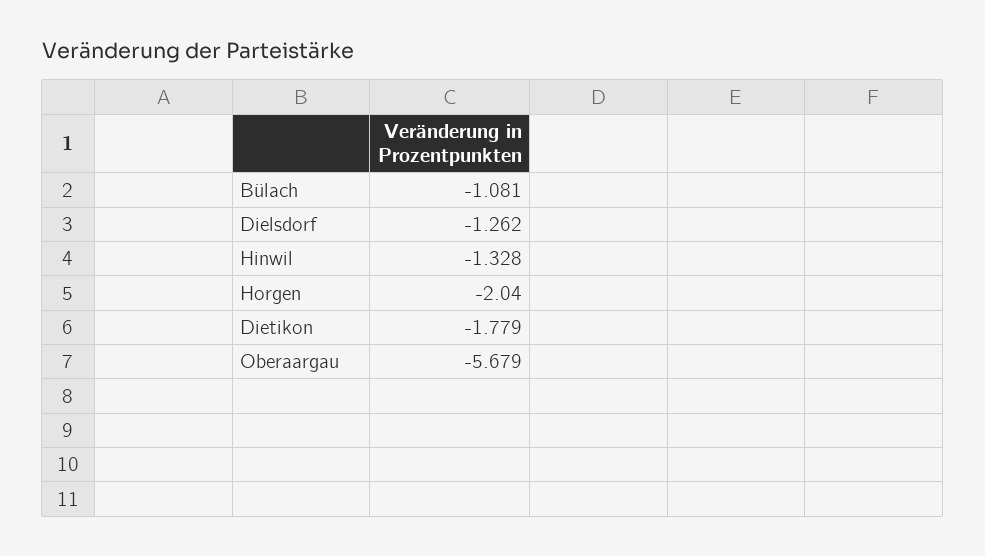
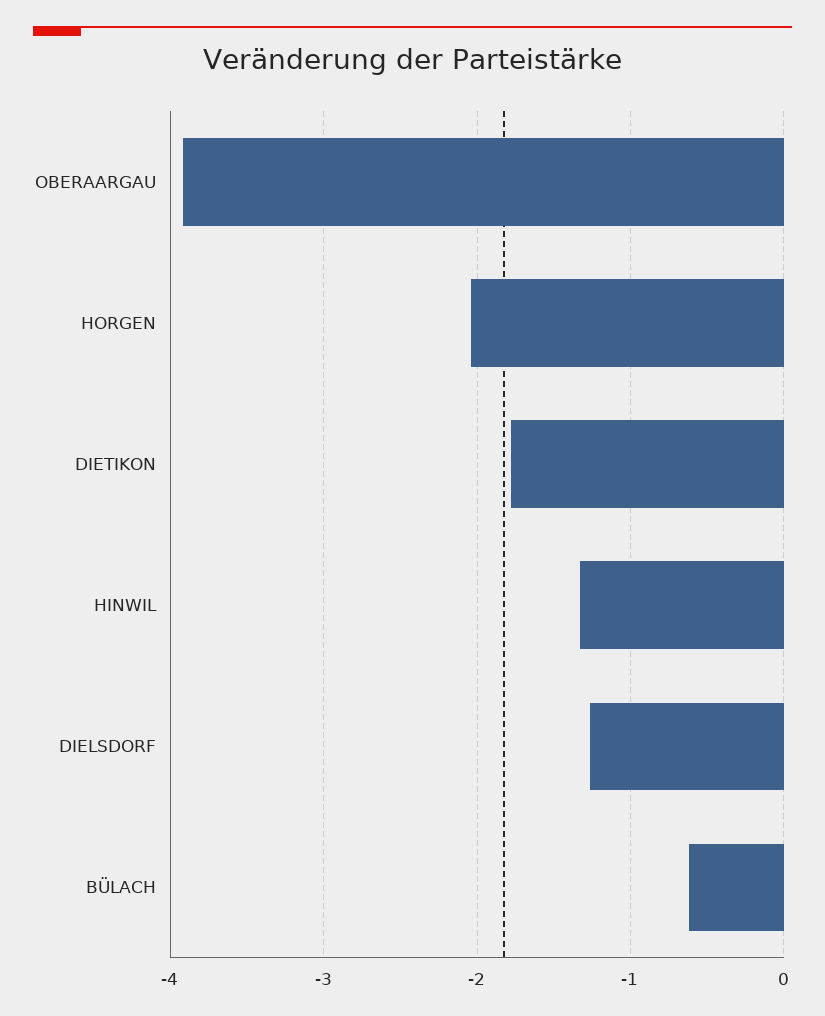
Bülach: -1.081 -> -0.6
Oberaargau: -5.679 -> -3.9

